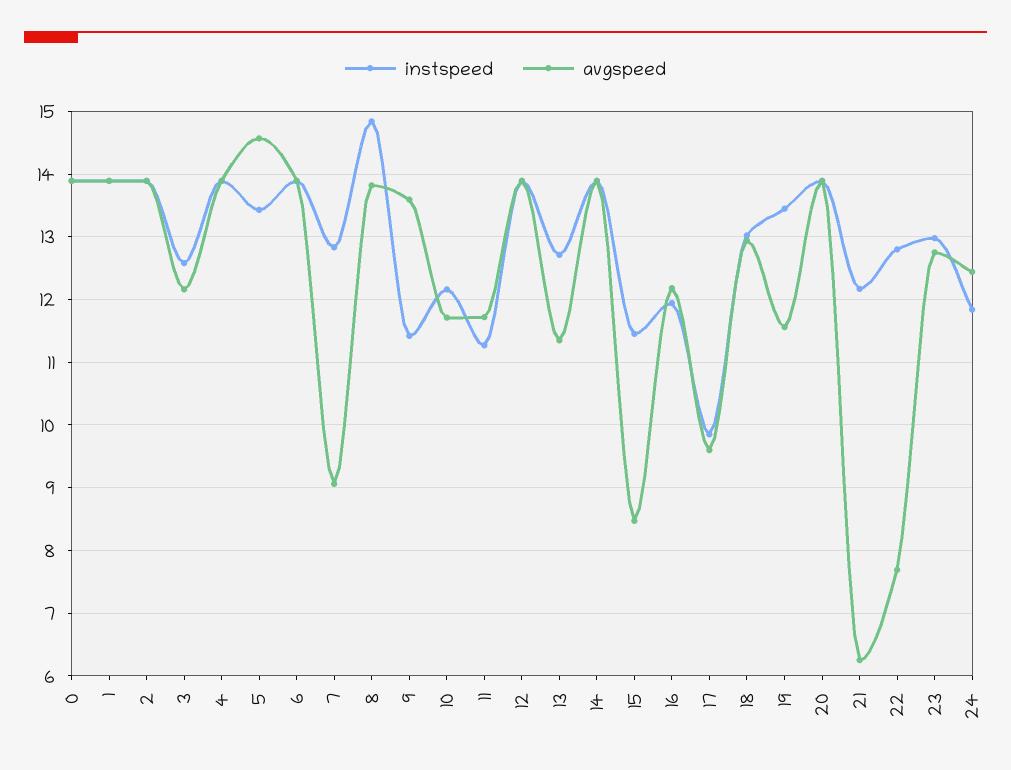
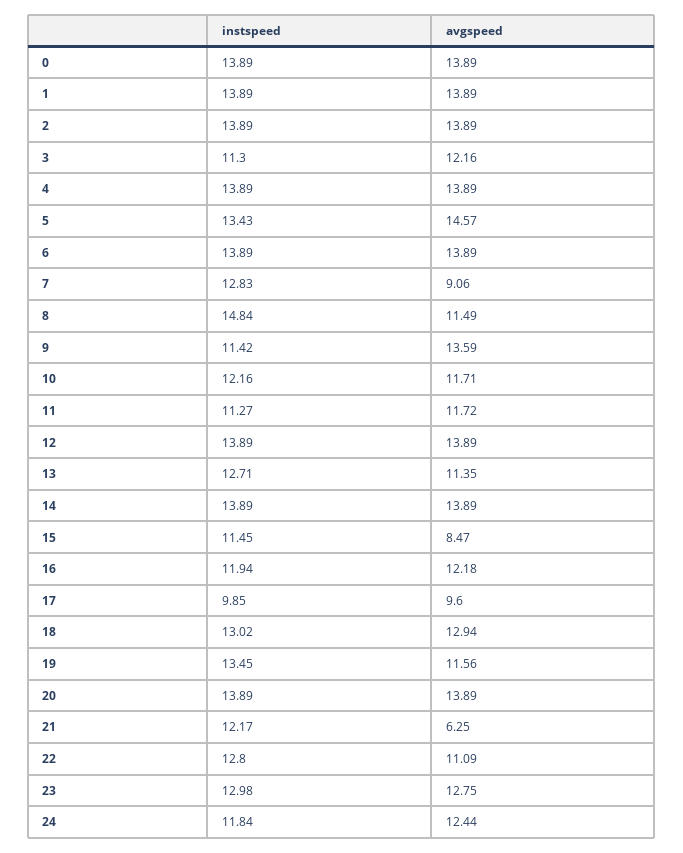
instspeed, 3: 12.6 -> 11.3
avgspeed, 8: 13.8 -> 11.49
avgspeed, 22: 7.7 -> 11.09

